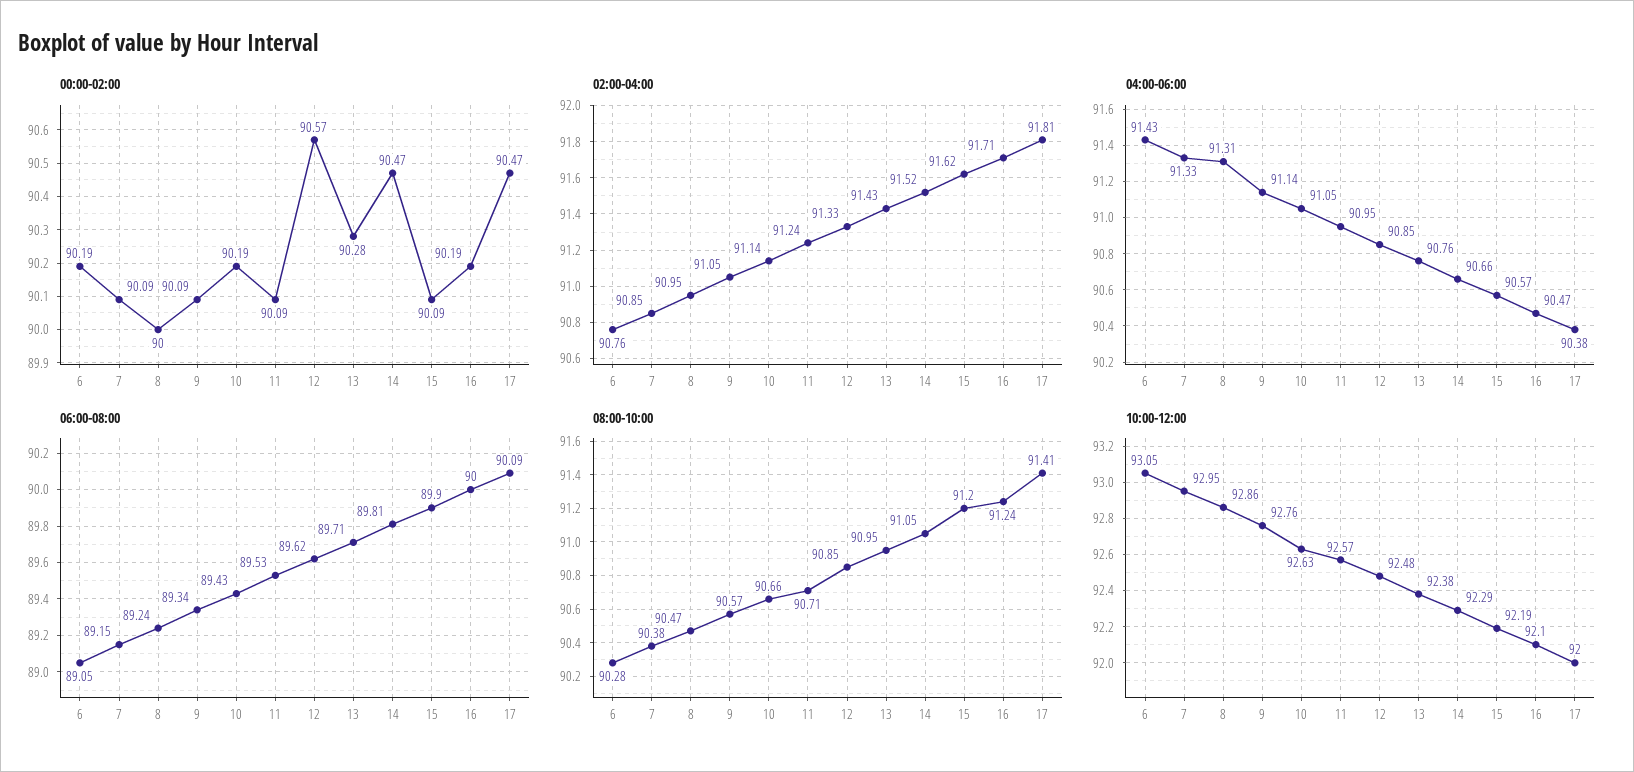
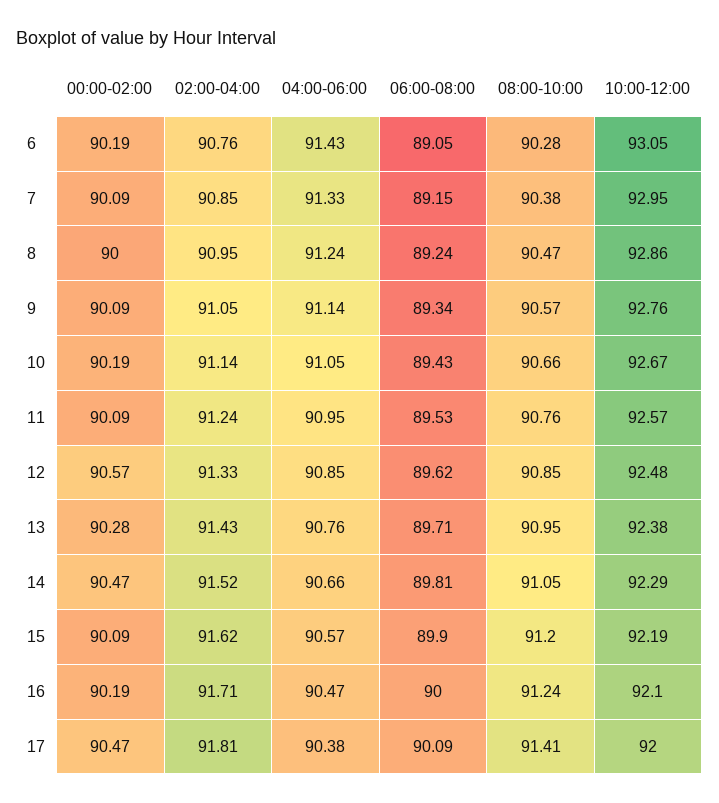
04:00-06:00, 8: 91.31 -> 91.24
08:00-10:00, 11: 90.71 -> 90.76
10:00-12:00, 10: 92.63 -> 92.67

